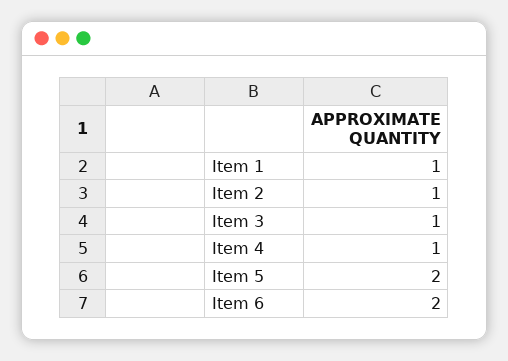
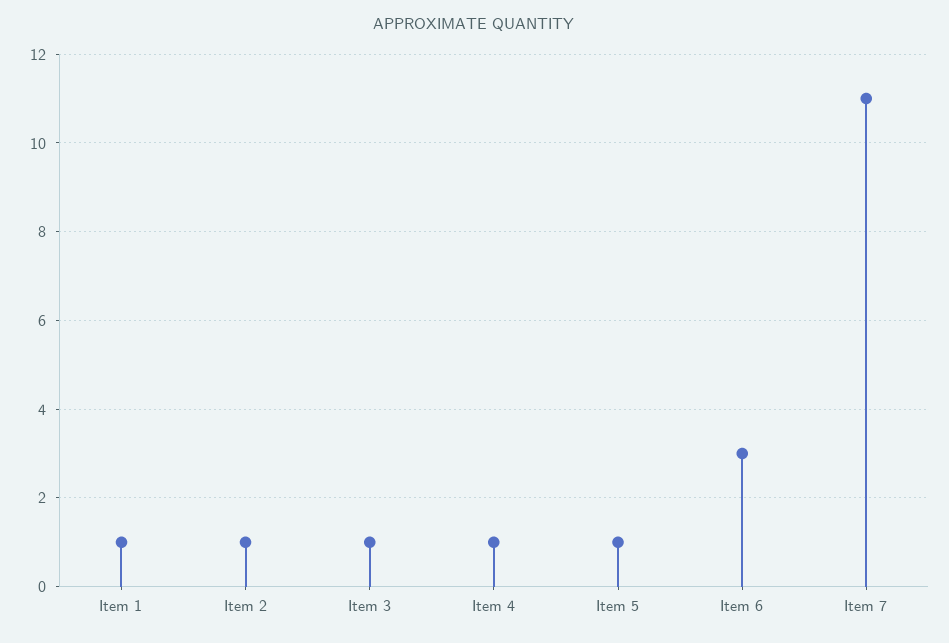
Item 5: 2 -> 1
Item 6: 2 -> 3
Item 7: none -> 11

